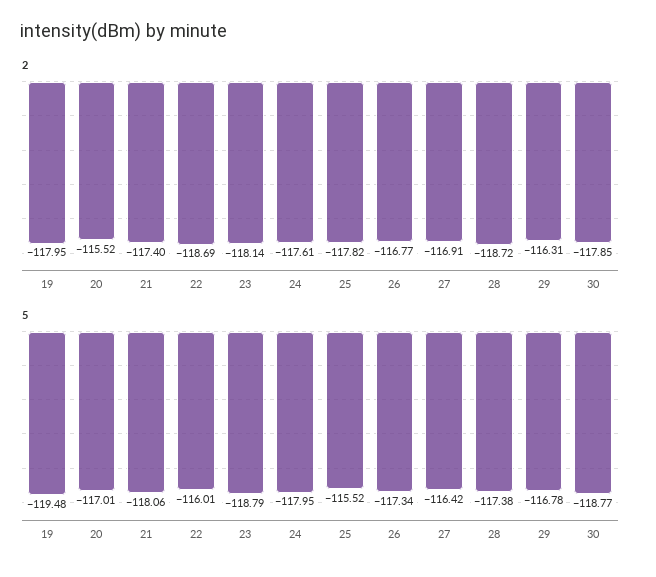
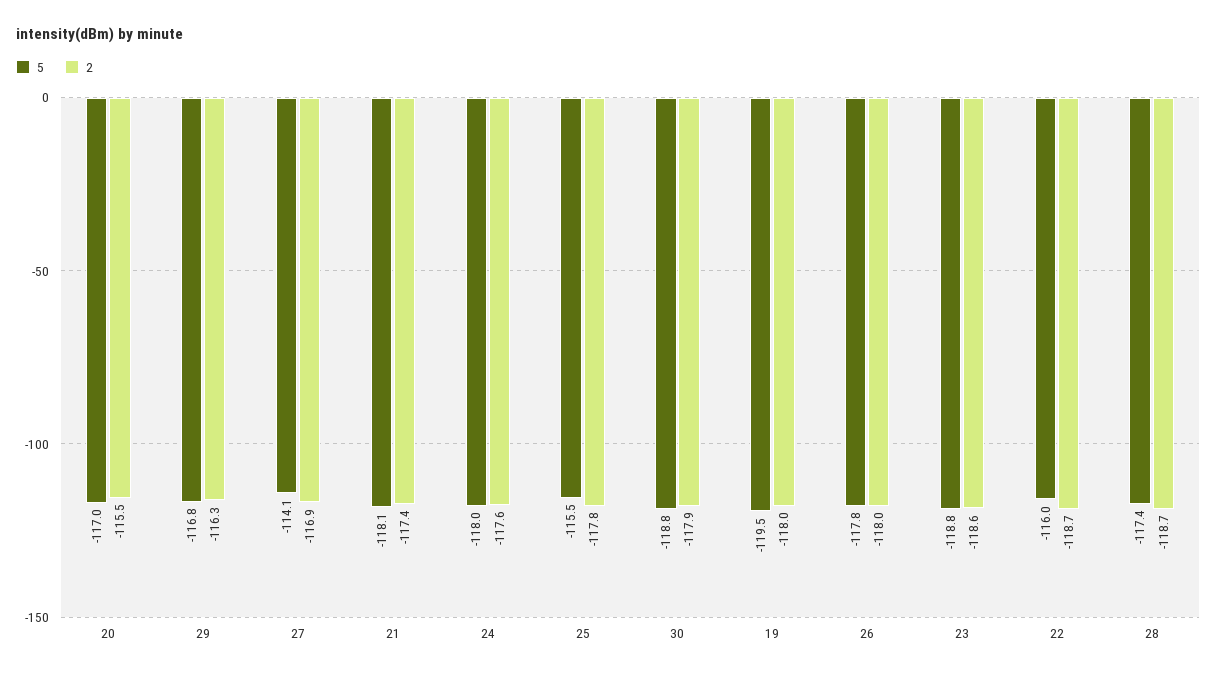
2, 23: -118.14 -> -118.6
2, 26: -116.77 -> -118
5, 26: -117.34 -> -117.8
5, 27: -116.42 -> -114.1

